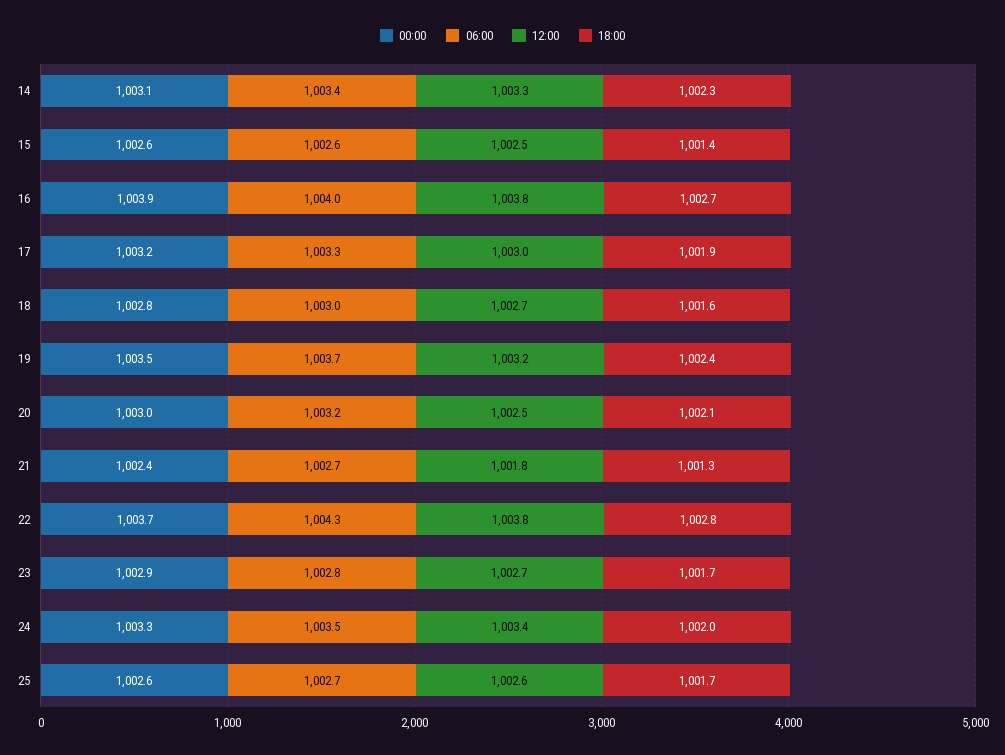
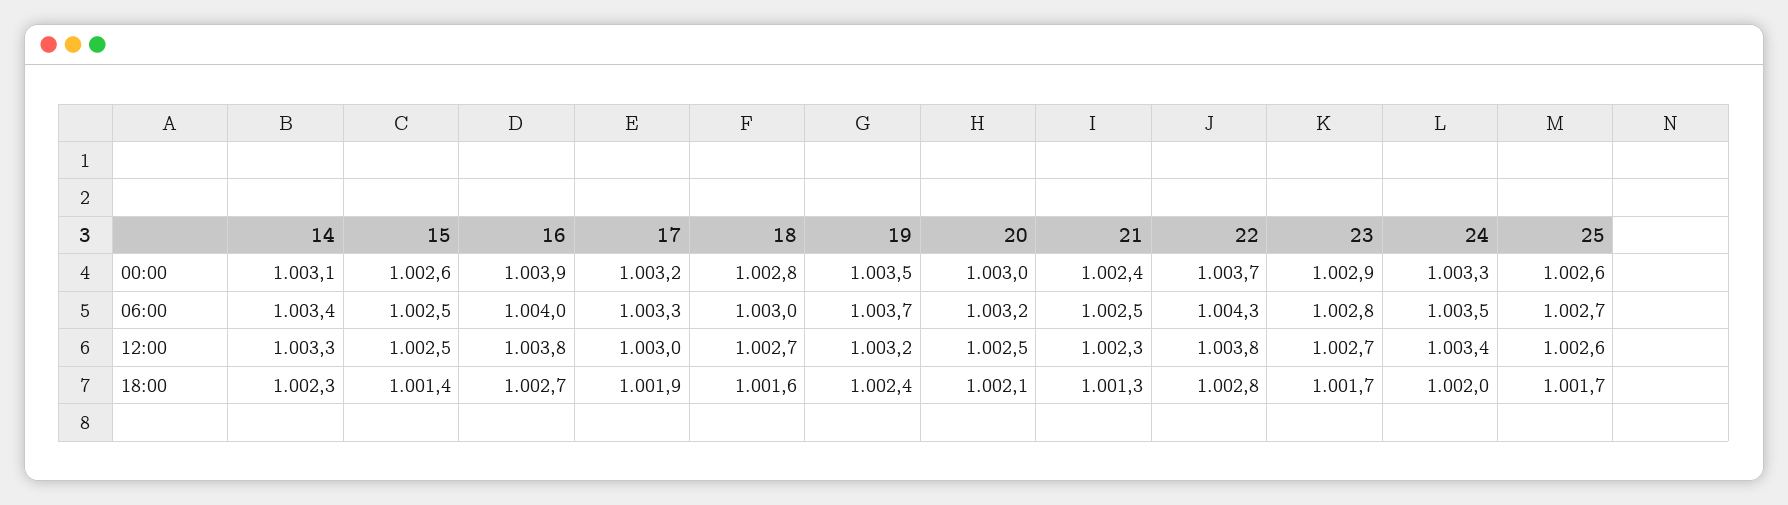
06:00, 15: 1002.6 -> 1002.5
06:00, 21: 1002.7 -> 1002.5
12:00, 21: 1001.8 -> 1002.3

